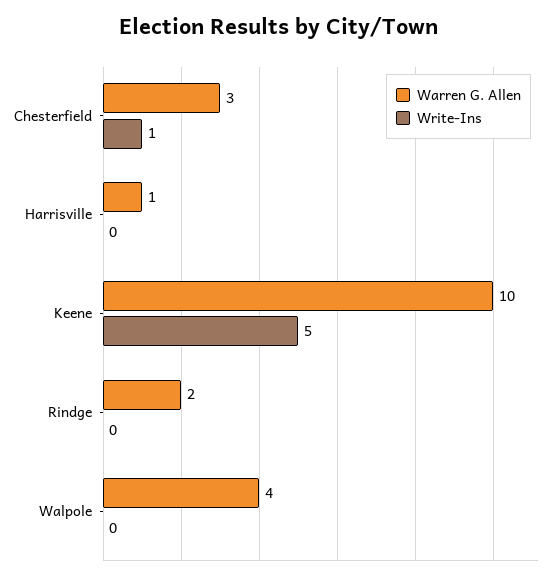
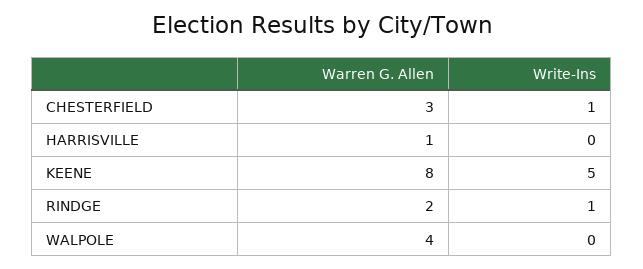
Warren G. Allen, Keene: 10 -> 8
Write-Ins, Rindge: 0 -> 1

